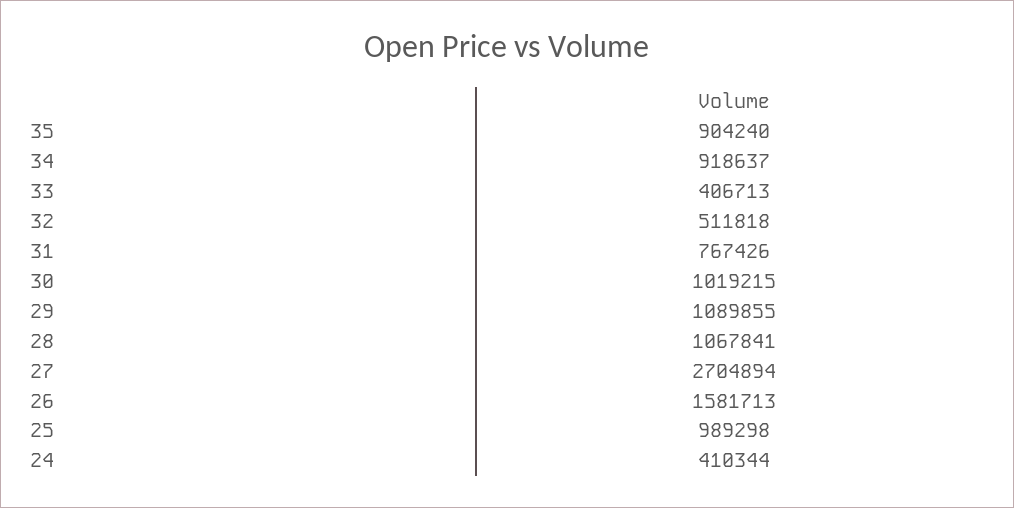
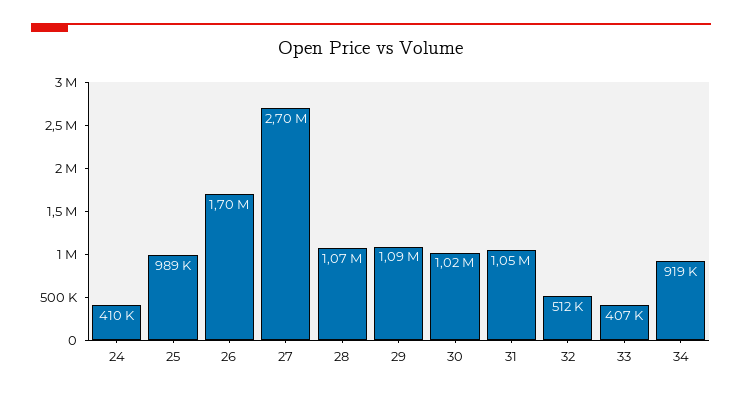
35: 904240 -> none
31: 767426 -> 1050000
26: 1581713 -> 1700000

